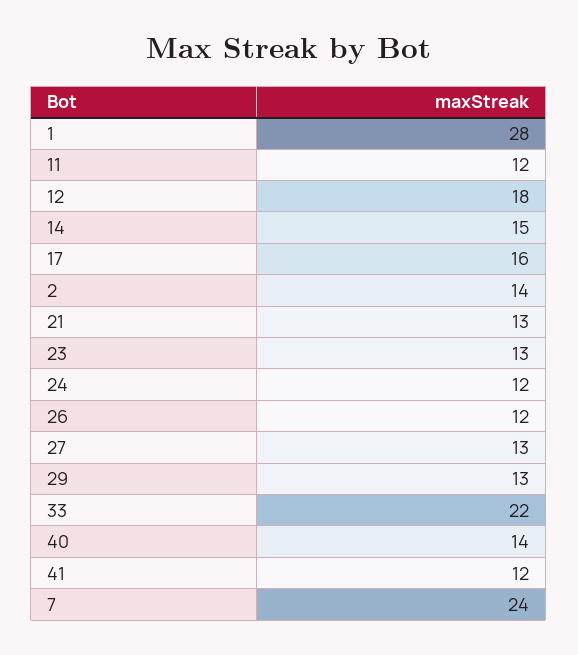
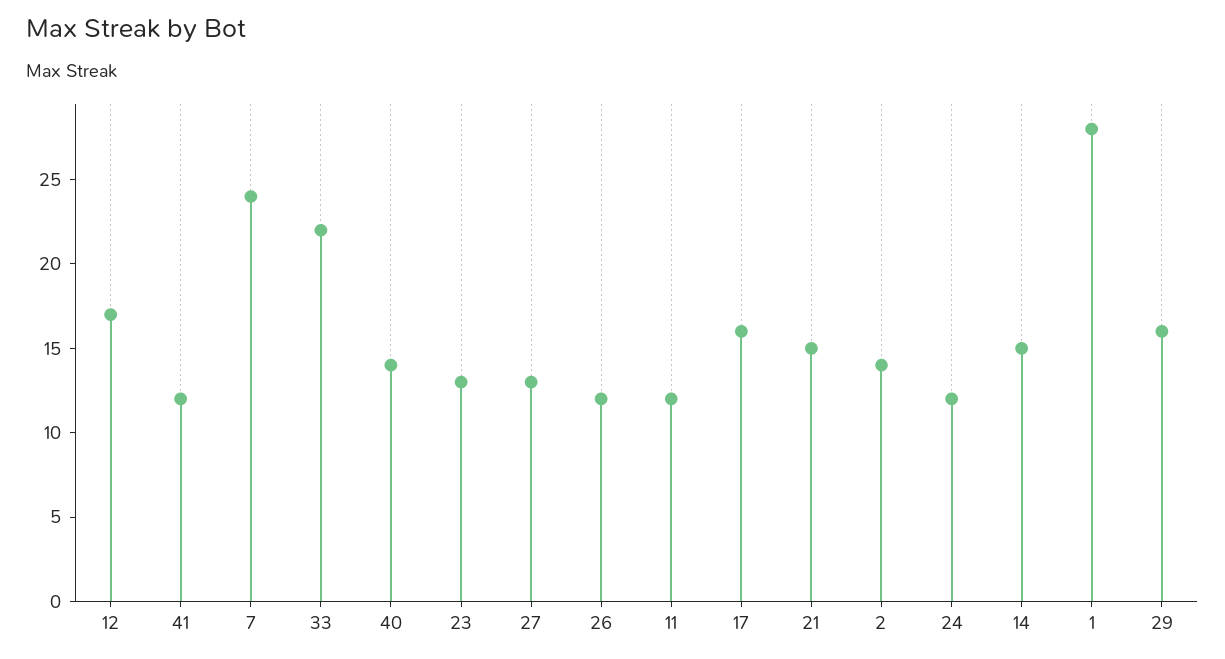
12: 18 -> 17
21: 13 -> 15
29: 13 -> 16

